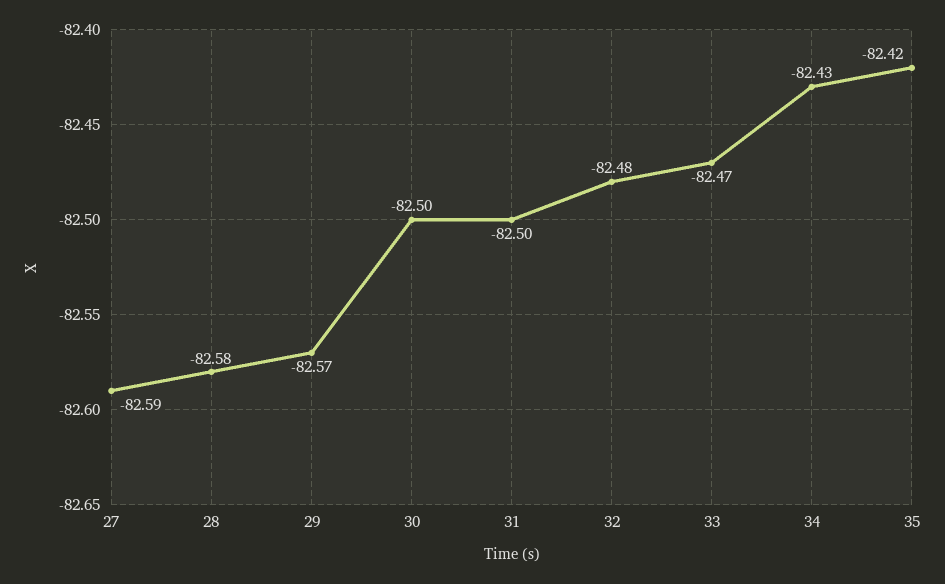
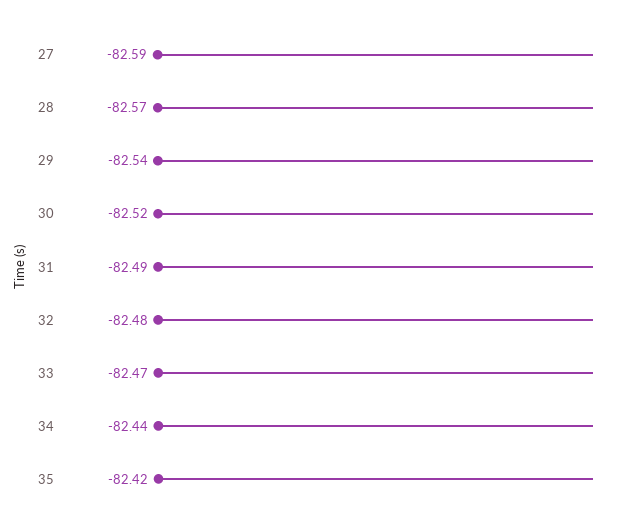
28: -82.58 -> -82.57
29: -82.57 -> -82.54
30: -82.5 -> -82.52
31: -82.5 -> -82.49
34: -82.43 -> -82.44

